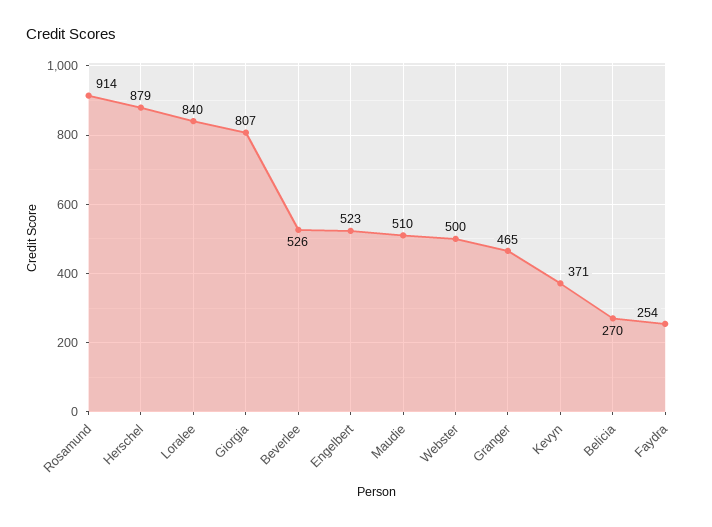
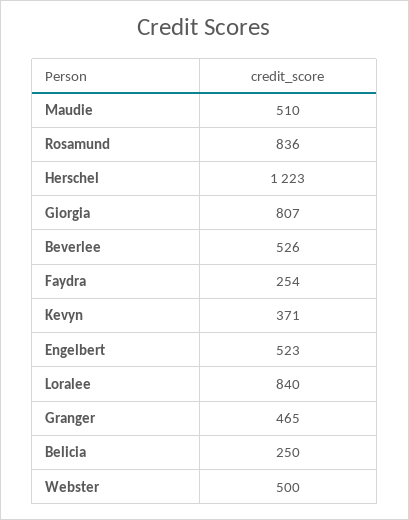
Rosamund: 914 -> 836
Herschel: 879 -> 1223
Belicia: 270 -> 250

